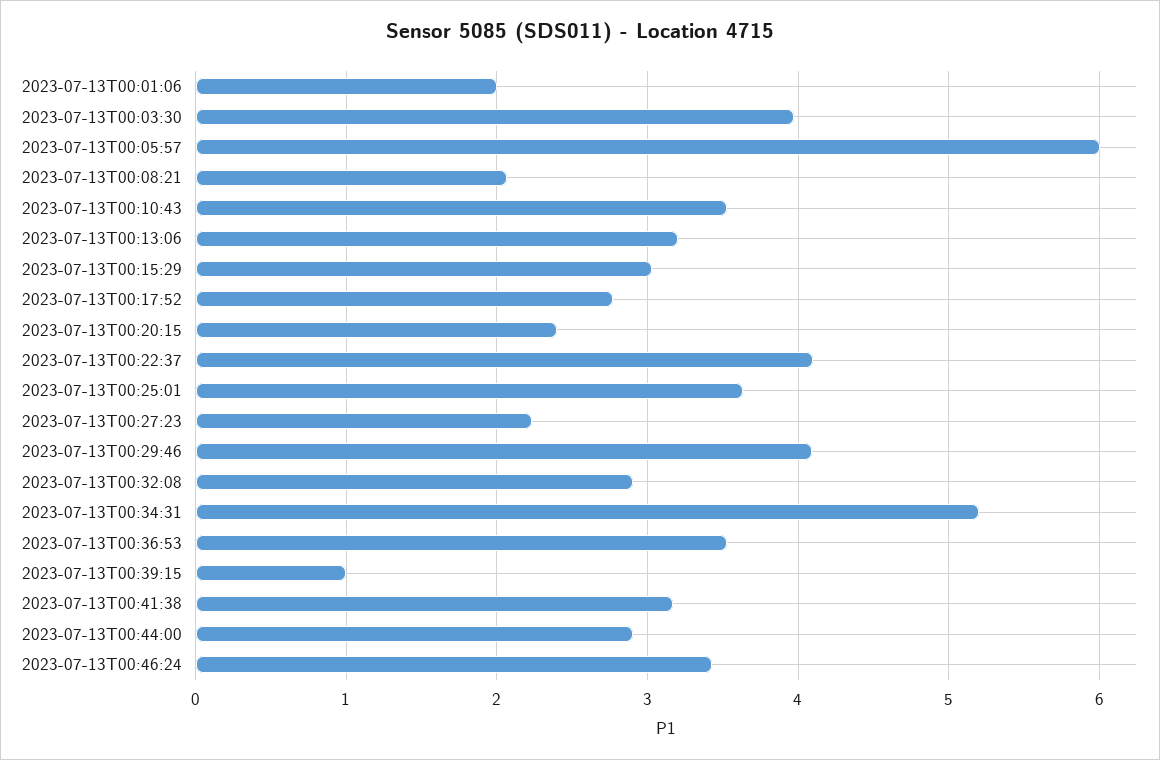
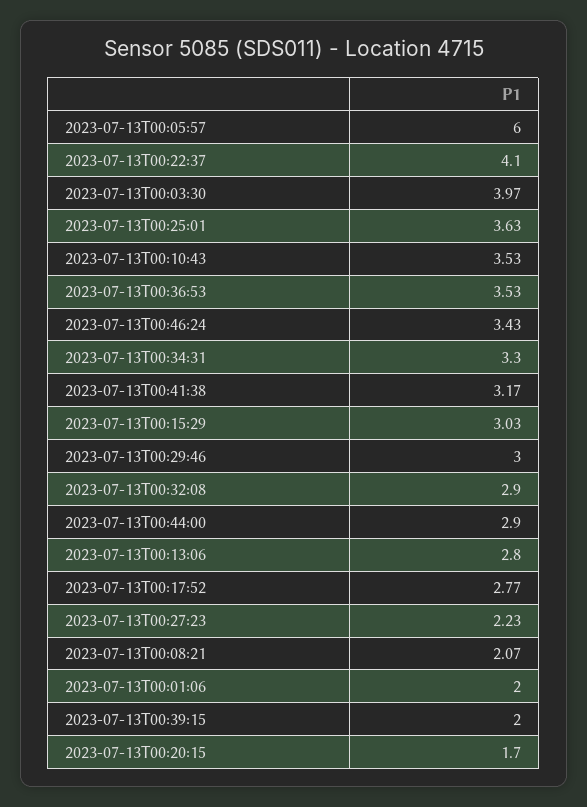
2023-07-13T00:13:06: 3.2 -> 2.8
2023-07-13T00:20:15: 2.4 -> 1.7
2023-07-13T00:29:46: 4.1 -> 3
2023-07-13T00:34:31: 5.2 -> 3.3
2023-07-13T00:39:15: 1 -> 2

